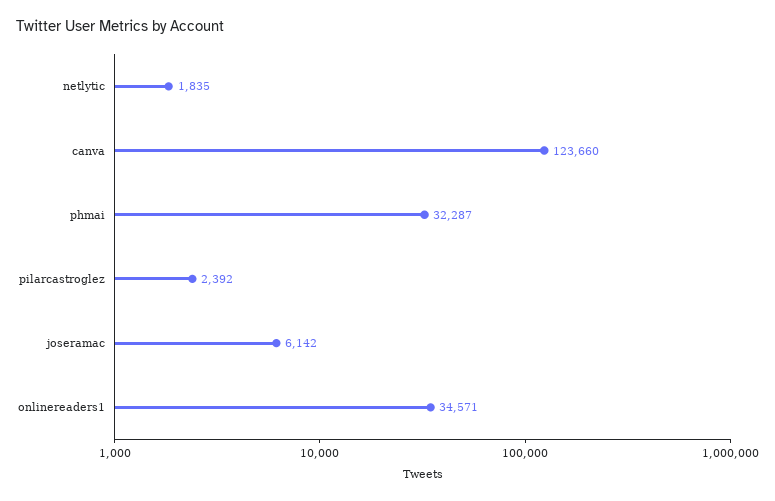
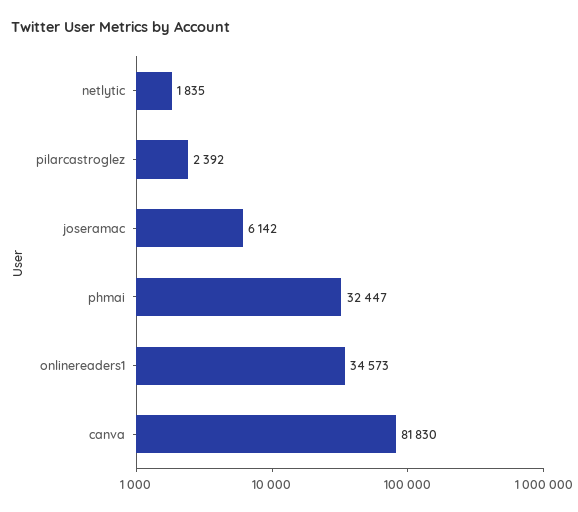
canva: 123660 -> 81830
phmai: 32287 -> 32447
onlinereaders1: 34571 -> 34573

